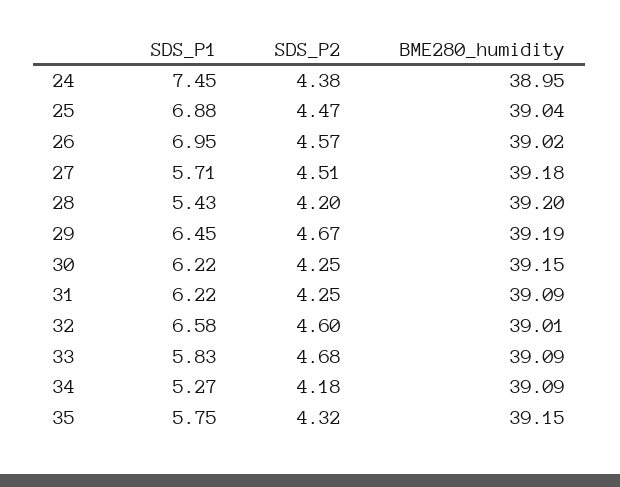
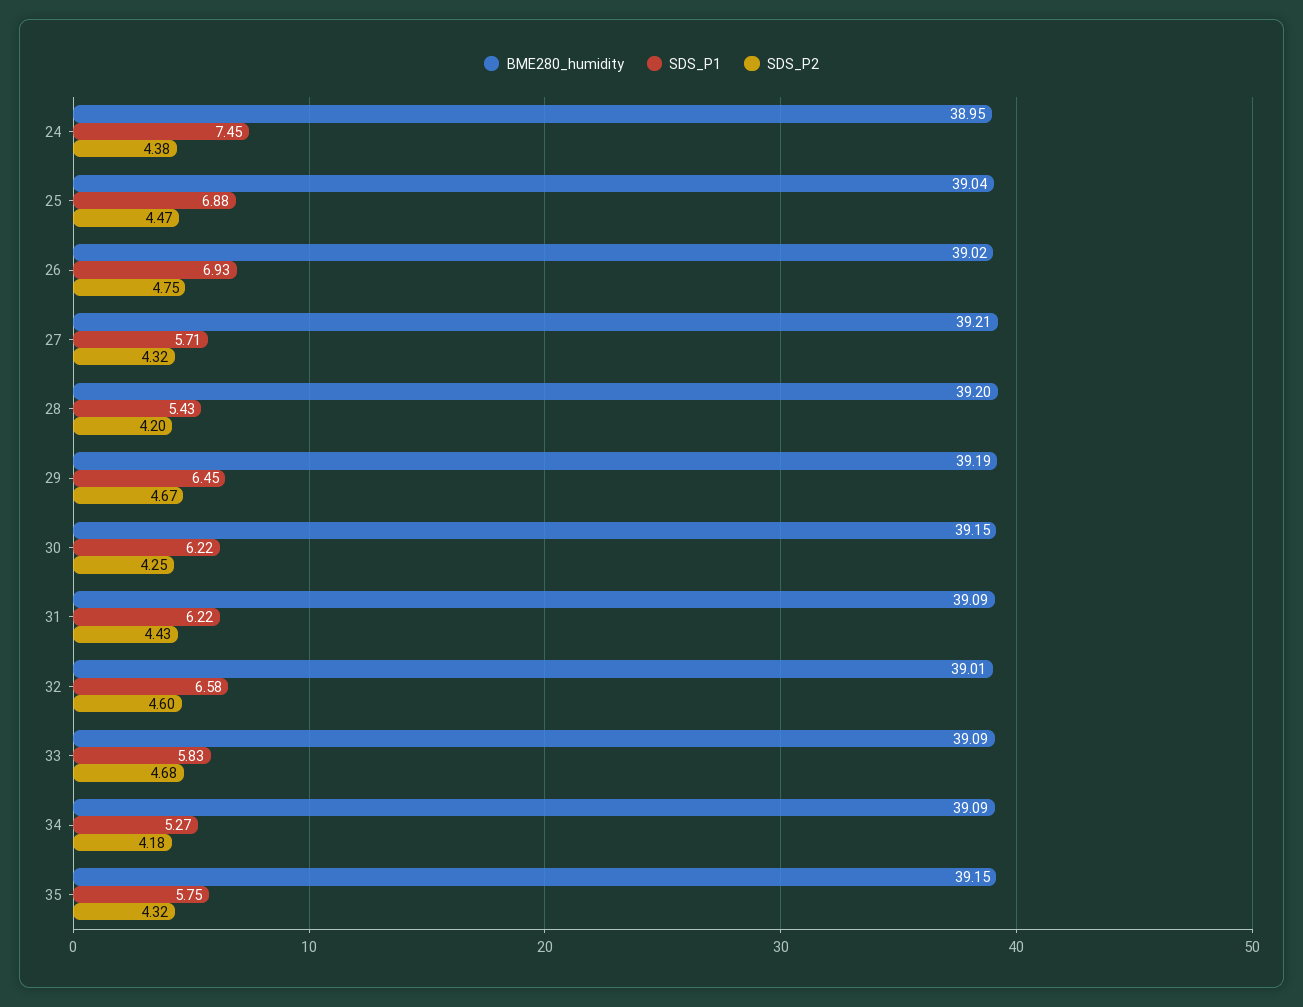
SDS_P1, 26: 6.95 -> 6.93
SDS_P2, 26: 4.57 -> 4.75
SDS_P2, 27: 4.51 -> 4.32
BME280_humidity, 27: 39.18 -> 39.21
SDS_P2, 31: 4.25 -> 4.43

